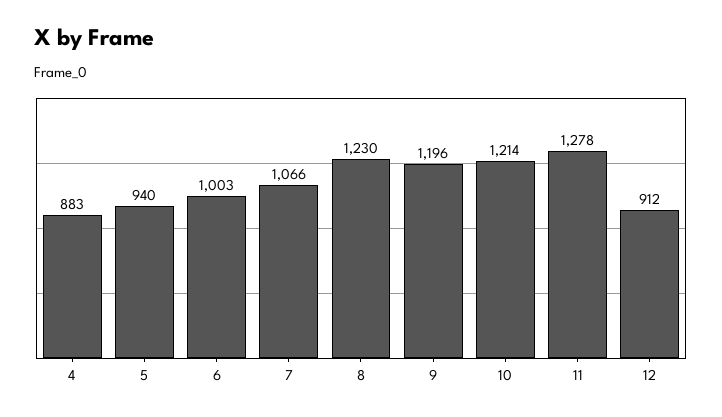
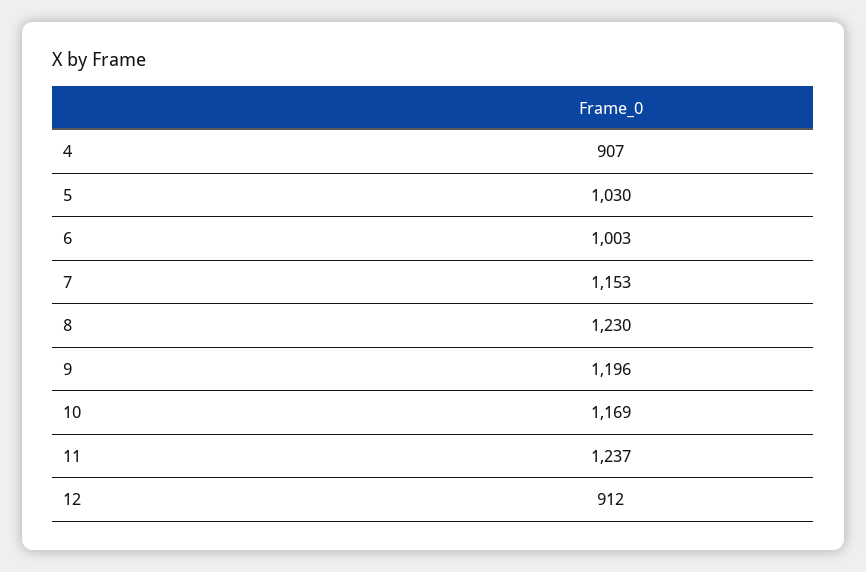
4: 883 -> 907
5: 940 -> 1030
7: 1066 -> 1153
10: 1214 -> 1169
11: 1278 -> 1237

